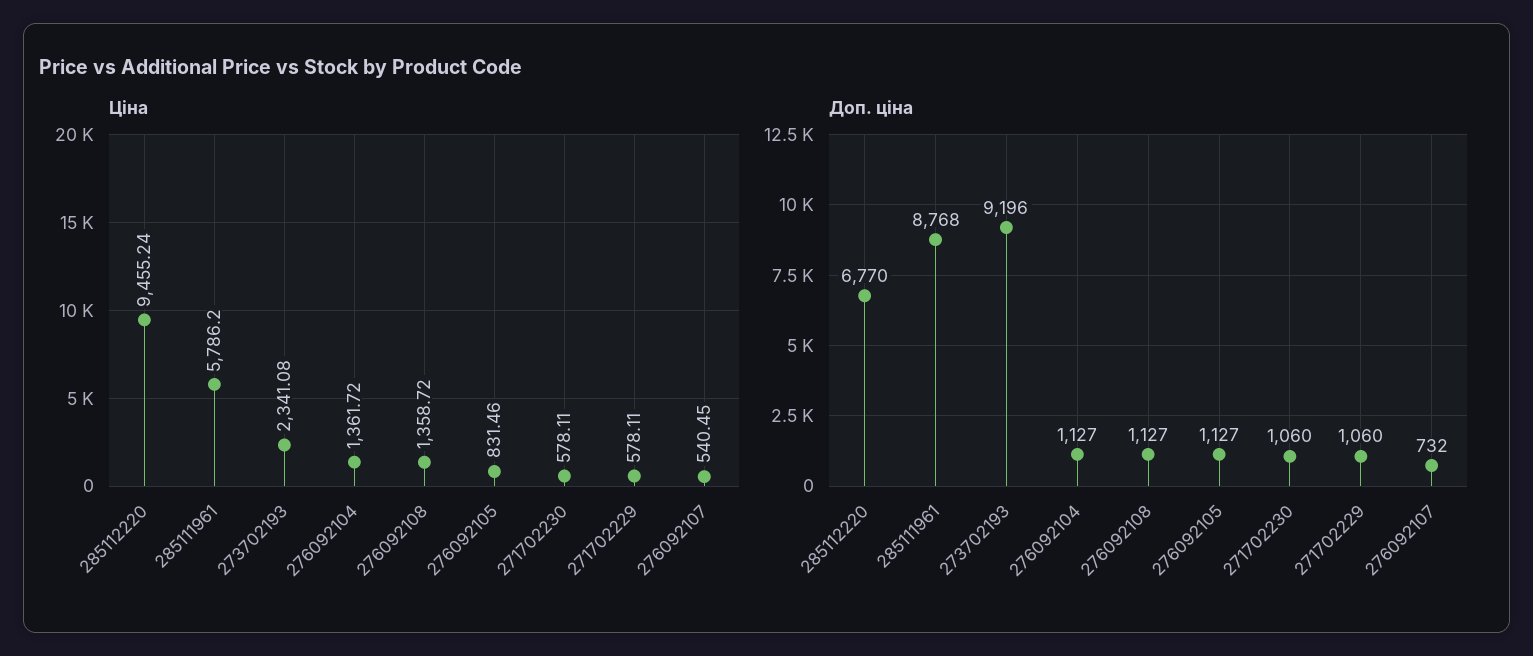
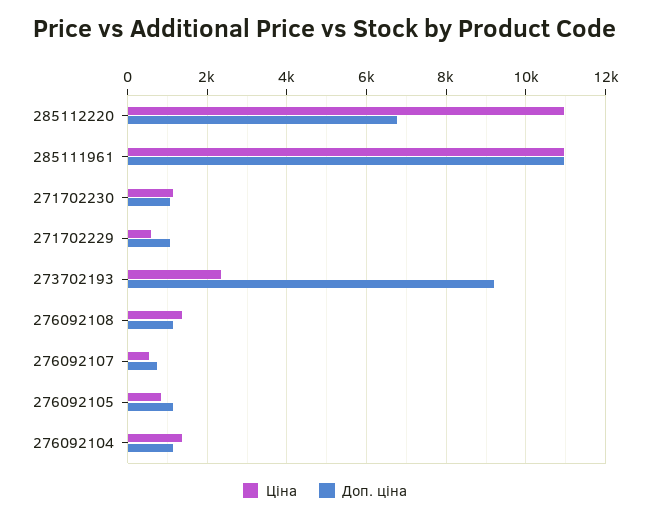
Ціна, 285112220: 9455.24 -> 11000
Ціна, 285111961: 5786.2 -> 11000
Ціна, 271702230: 578.11 -> 1200
Доп. ціна, 285111961: 8768 -> 11000

